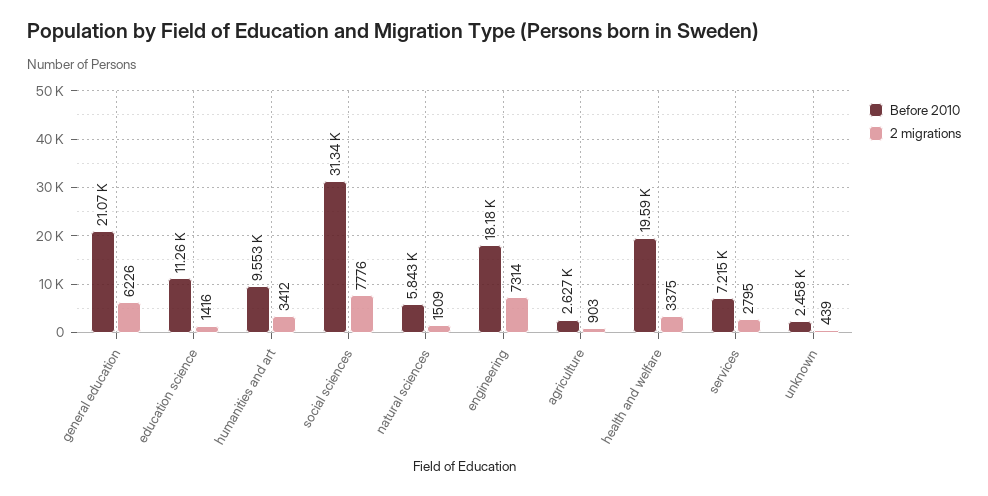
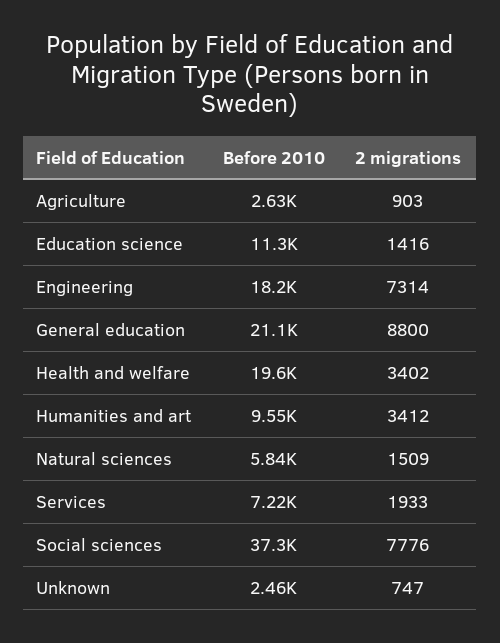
2 migrations, general education: 6226 -> 8800
Before 2010, social sciences: 31340 -> 37300
2 migrations, health and welfare: 3375 -> 3402
2 migrations, services: 2795 -> 1933
2 migrations, unknown: 439 -> 747

